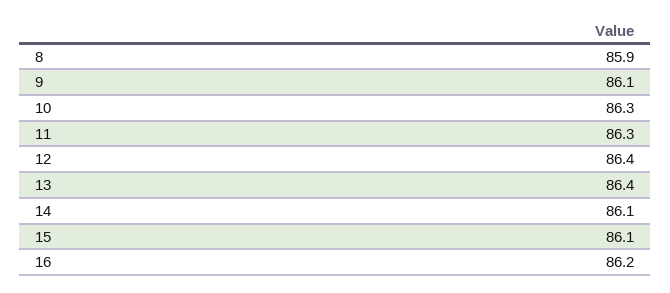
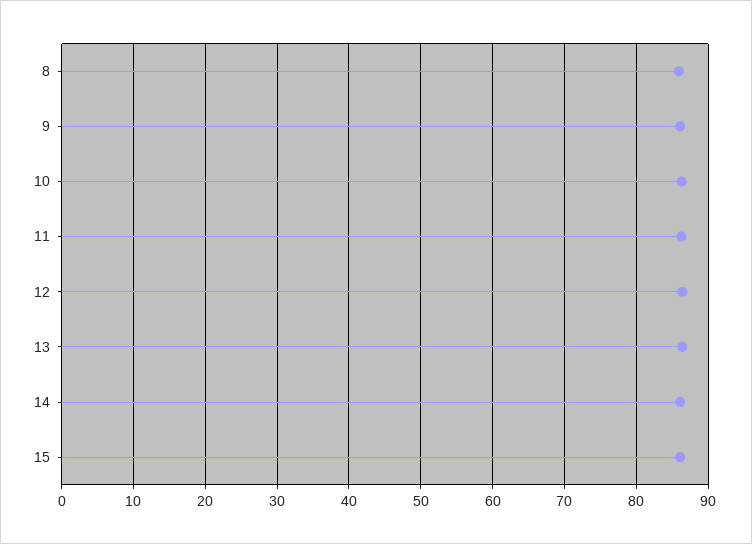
16: 86.2 -> none

